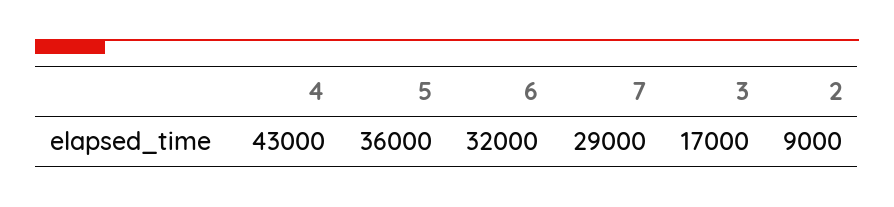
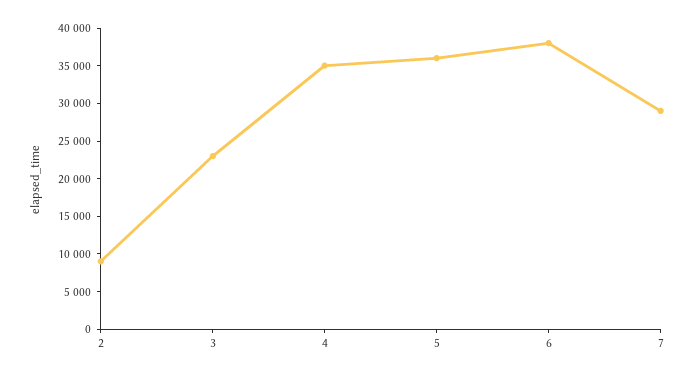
4: 43000 -> 35000
6: 32000 -> 37500
3: 17000 -> 22500

